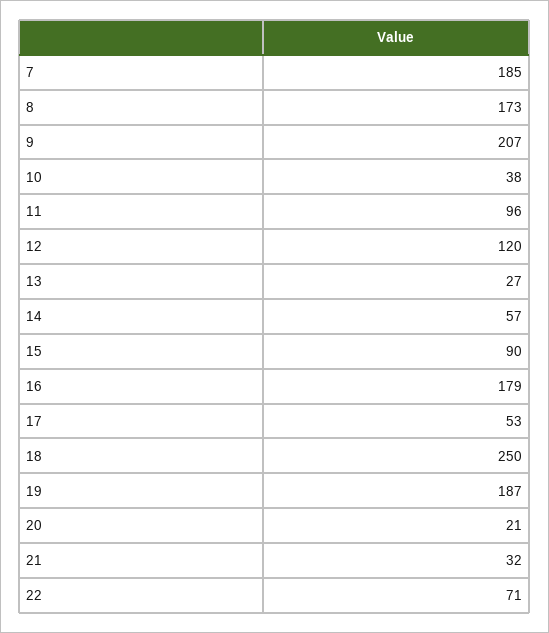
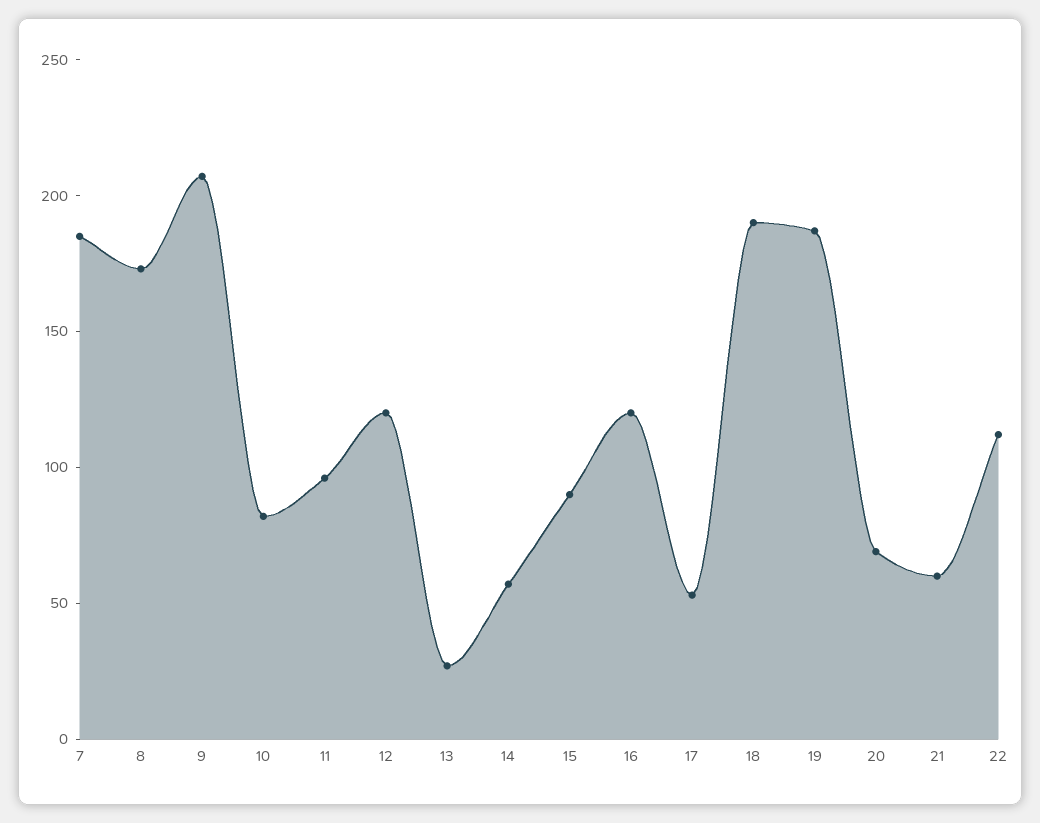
10: 38 -> 80
16: 179 -> 120
18: 250 -> 190
20: 21 -> 70
21: 32 -> 60
22: 71 -> 110

